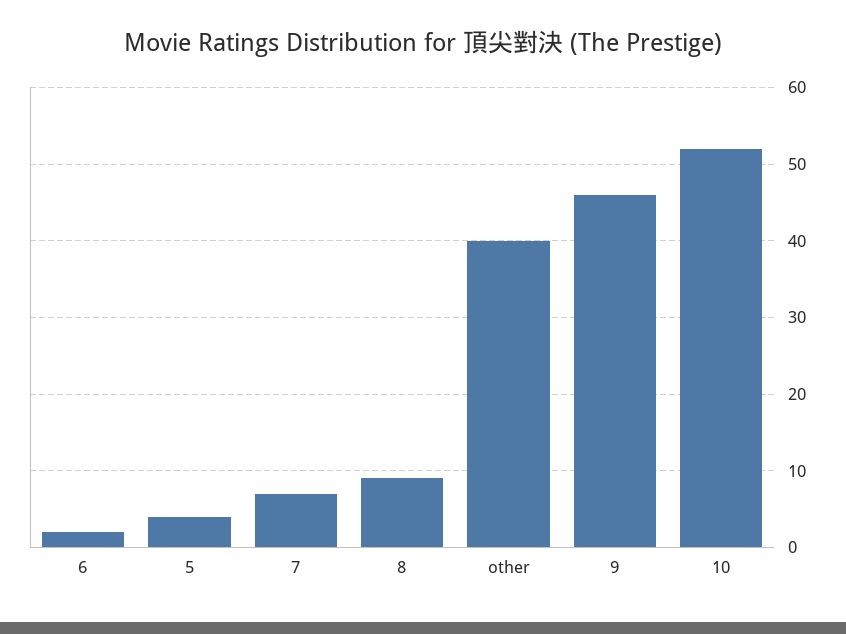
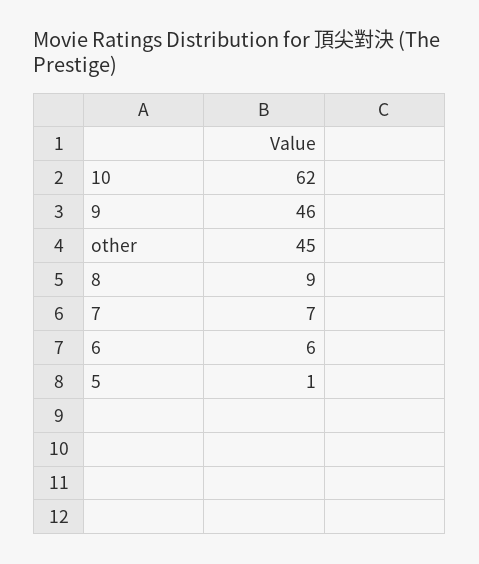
6: 2 -> 6
5: 4 -> 1
other: 40 -> 45
10: 52 -> 62

